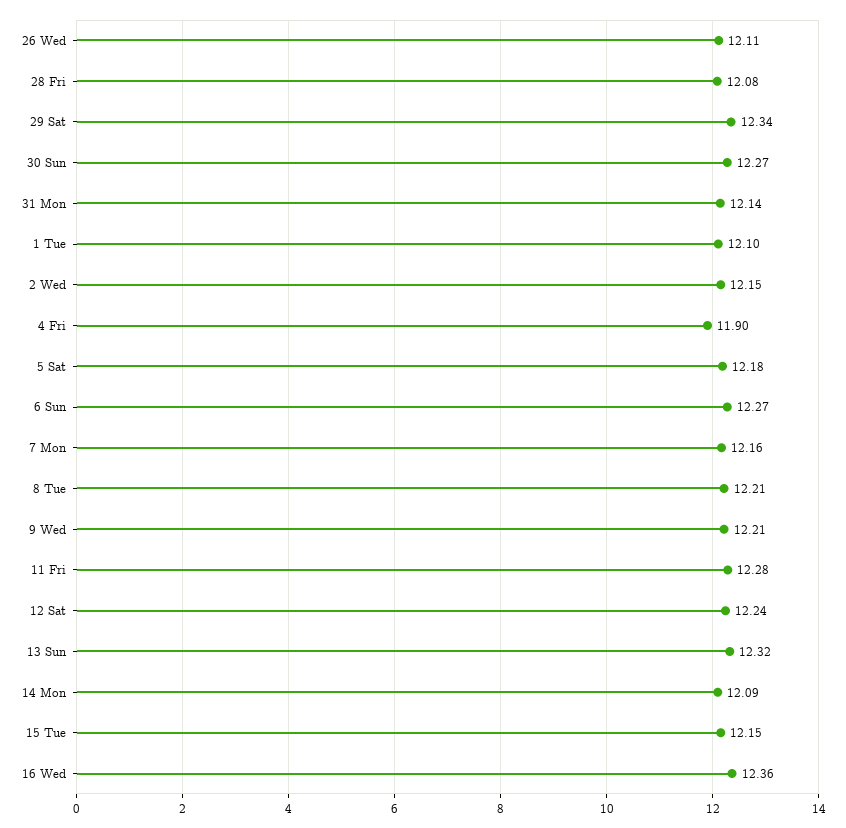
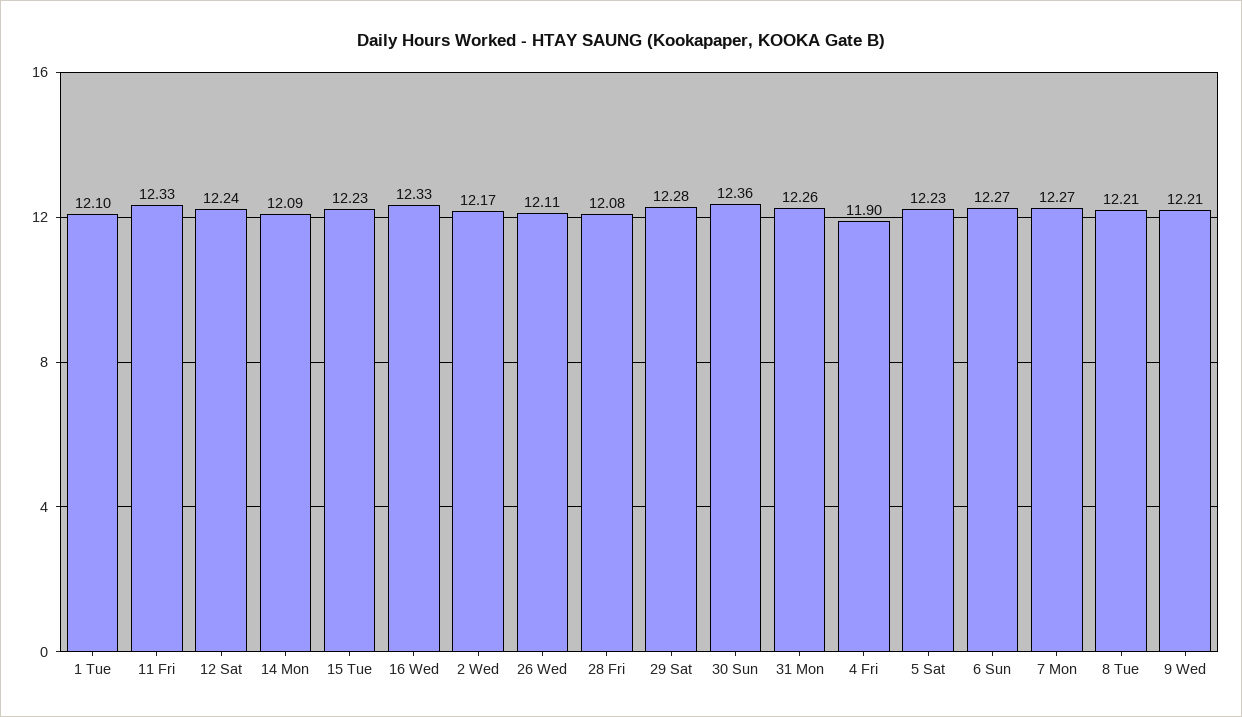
29 Sat: 12.34 -> 12.28
30 Sun: 12.27 -> 12.36
31 Mon: 12.14 -> 12.26
2 Wed: 12.15 -> 12.17
5 Sat: 12.18 -> 12.23
7 Mon: 12.16 -> 12.27
11 Fri: 12.28 -> 12.33
13 Sun: 12.32 -> none
15 Tue: 12.15 -> 12.23
16 Wed: 12.36 -> 12.33

